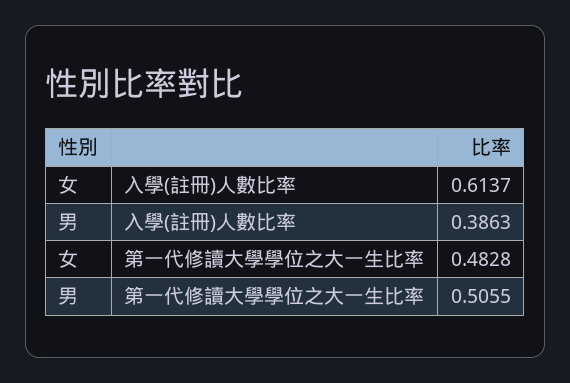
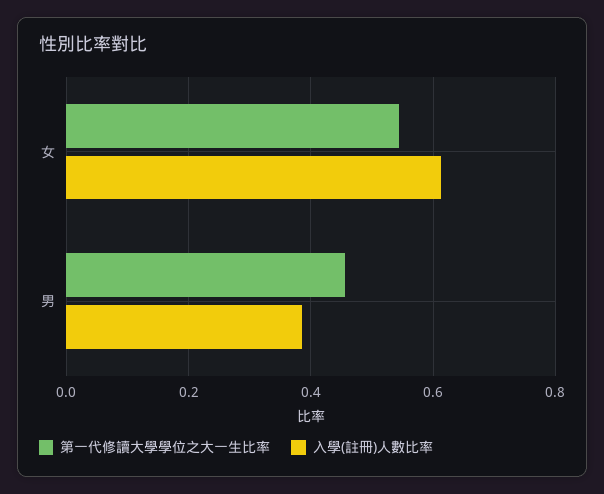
第一代修讀大學學位之大一生比率, 女: 0.4828 -> 0.54
第一代修讀大學學位之大一生比率, 男: 0.5055 -> 0.46

